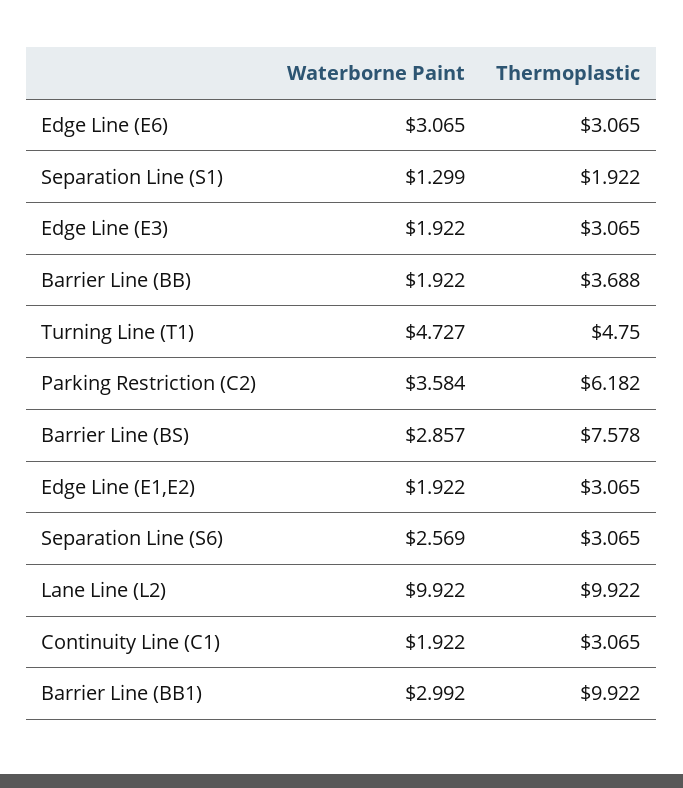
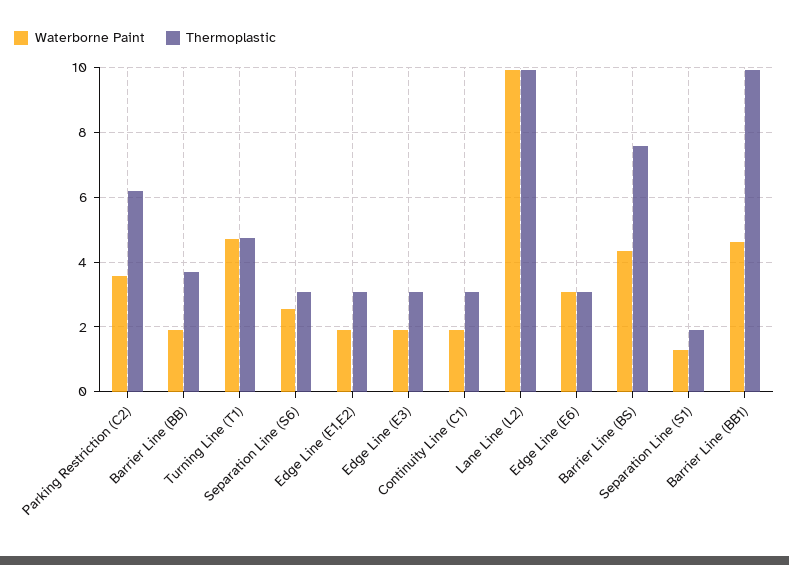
Waterborne Paint, Barrier Line (BS): 2.857 -> 4.4
Waterborne Paint, Barrier Line (BB1): 2.992 -> 4.6

